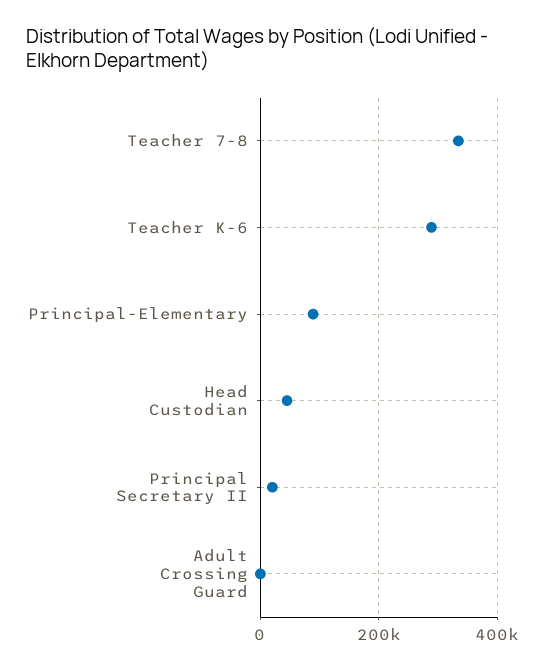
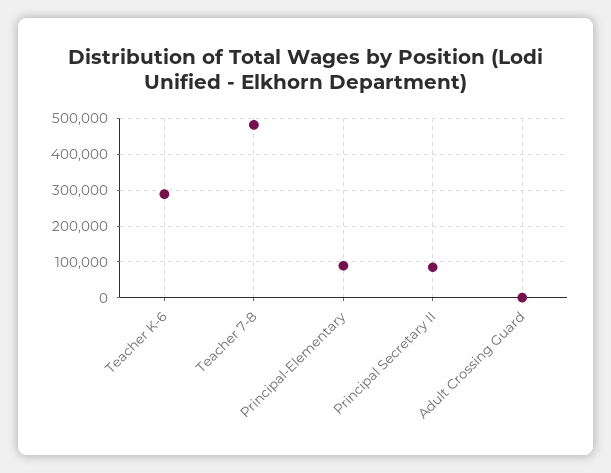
Teacher 7-8: 340000 -> 480000
Head Custodian: 40000 -> none
Principal Secretary II: 20000 -> 80000

